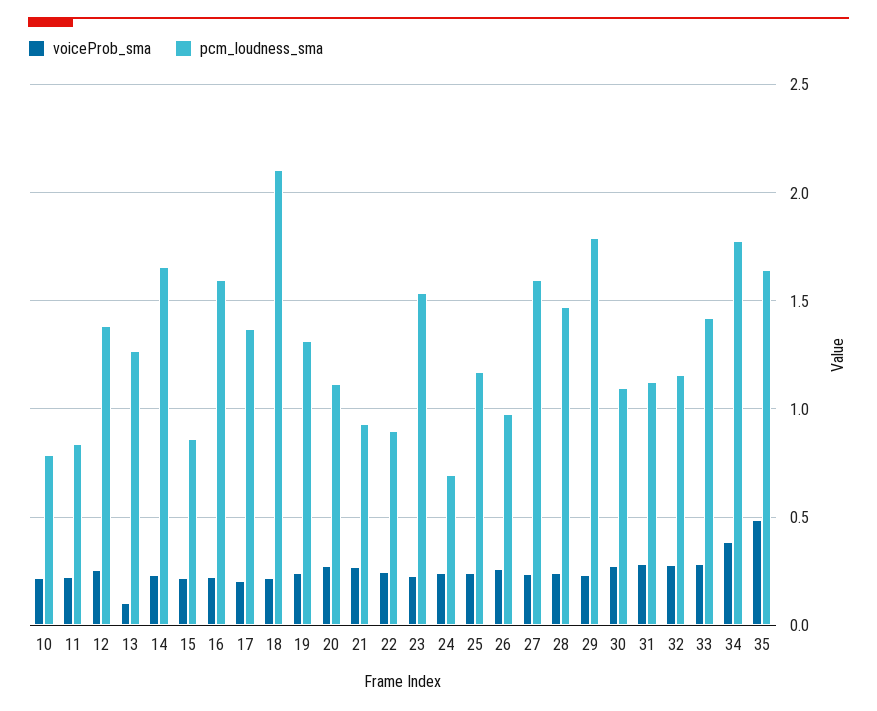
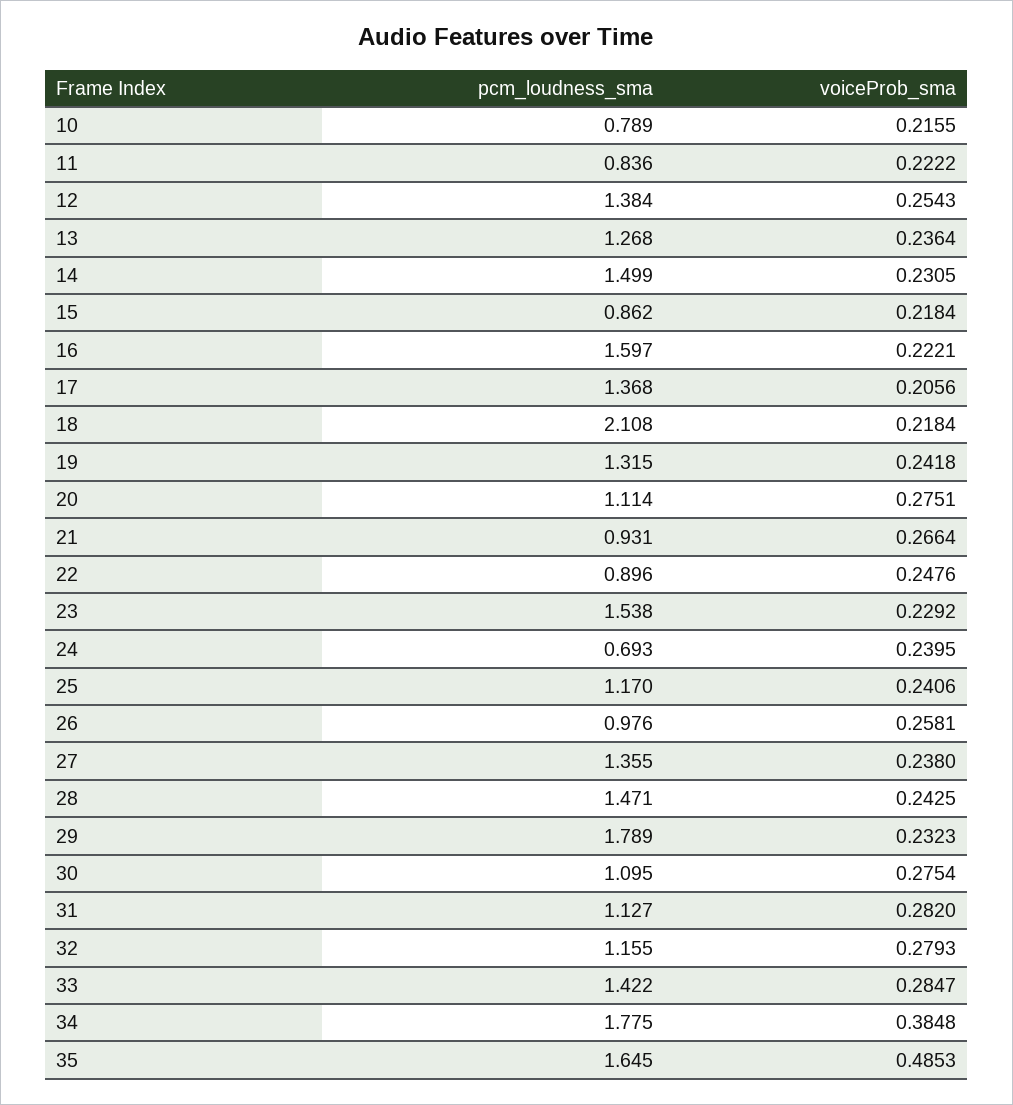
voiceProb_sma, 13: 0.1 -> 0.2364
pcm_loudness_sma, 14: 1.65 -> 1.499
pcm_loudness_sma, 27: 1.6 -> 1.355

